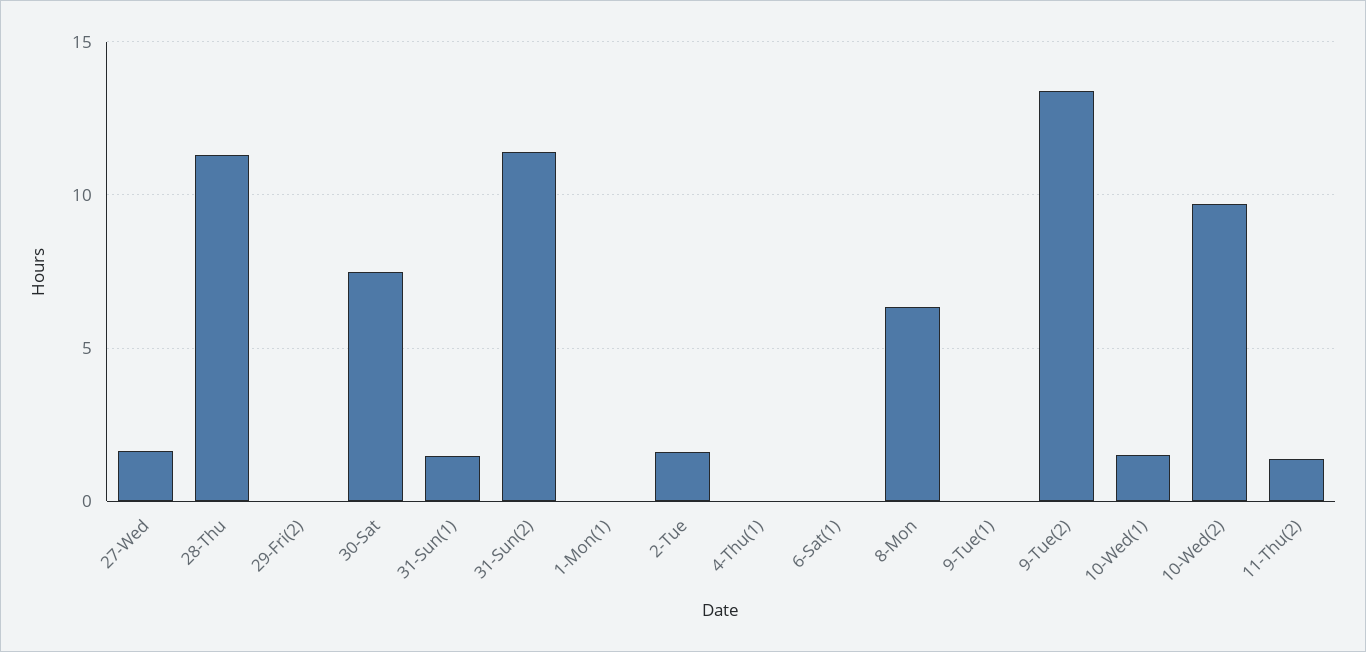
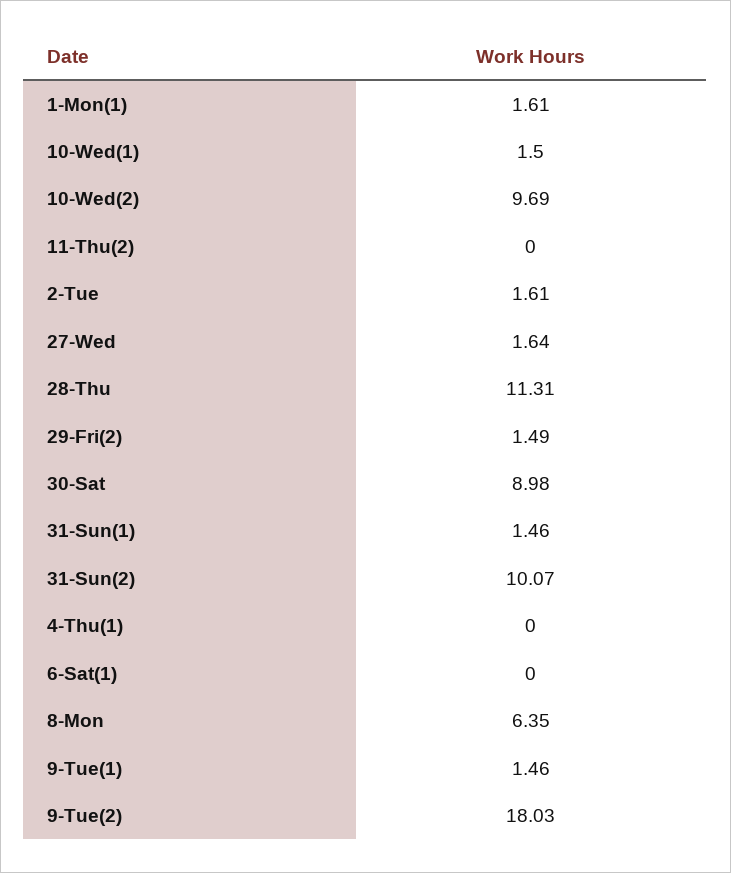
29-Fri(2): 0 -> 1.49
30-Sat: 7.5 -> 8.98
31-Sun(2): 11.5 -> 10.07
1-Mon(1): 0 -> 1.61
9-Tue(1): 0 -> 1.46
9-Tue(2): 13.5 -> 18.03
11-Thu(2): 1.5 -> 0

